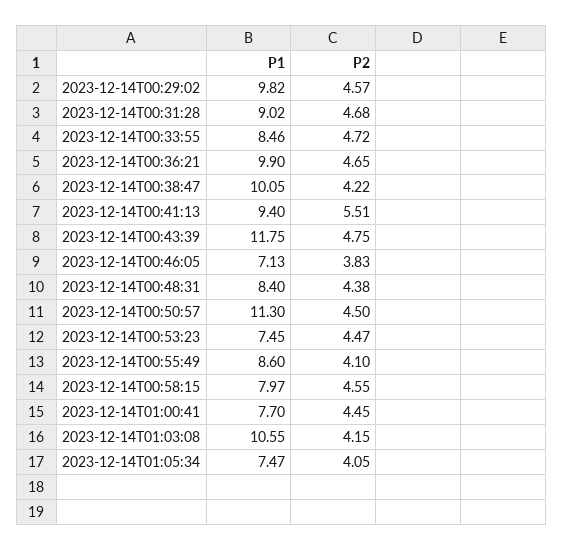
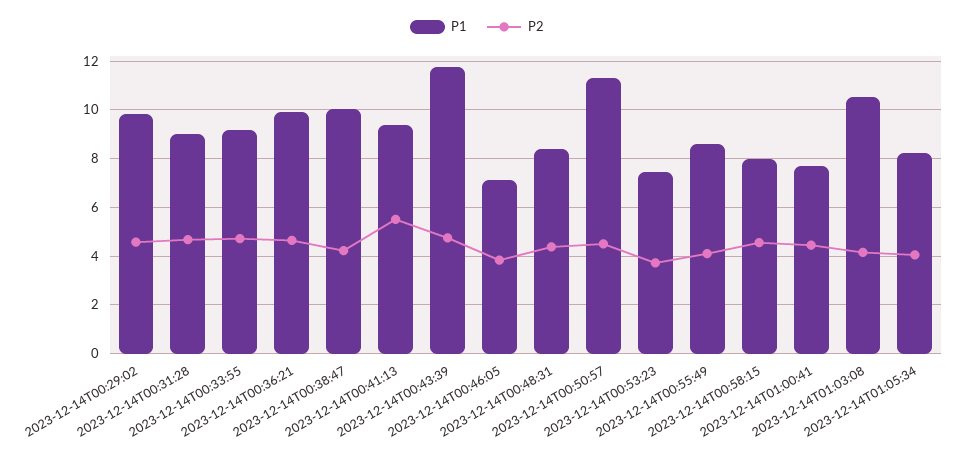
P1, 2023-12-14T00:33:55: 8.46 -> 9.25
P2, 2023-12-14T00:53:23: 4.47 -> 3.75
P1, 2023-12-14T01:05:34: 7.47 -> 8.25

